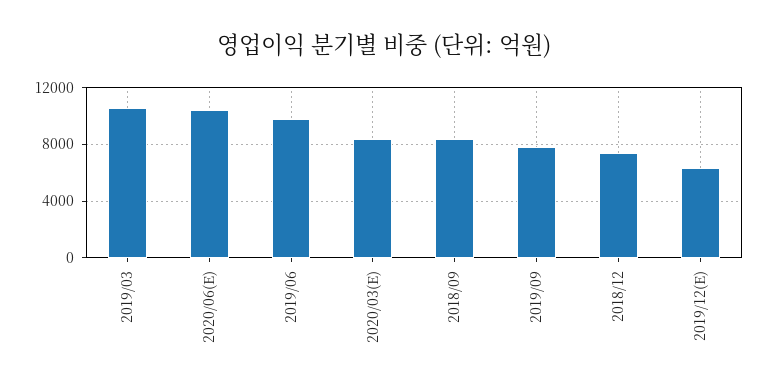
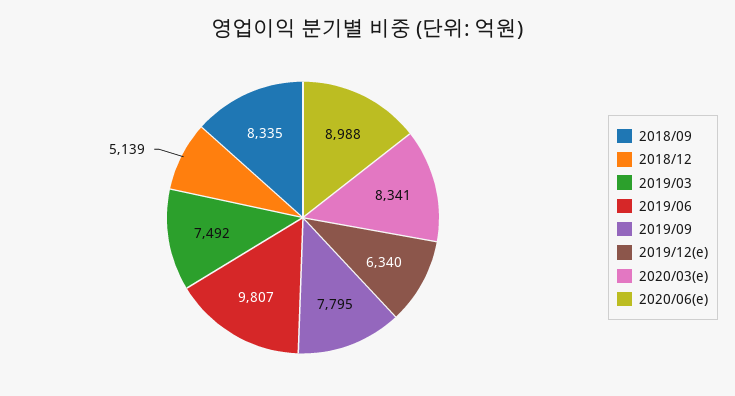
2019/03: 10500 -> 7492
2020/06(E): 10500 -> 8988
2018/12: 7500 -> 5139

